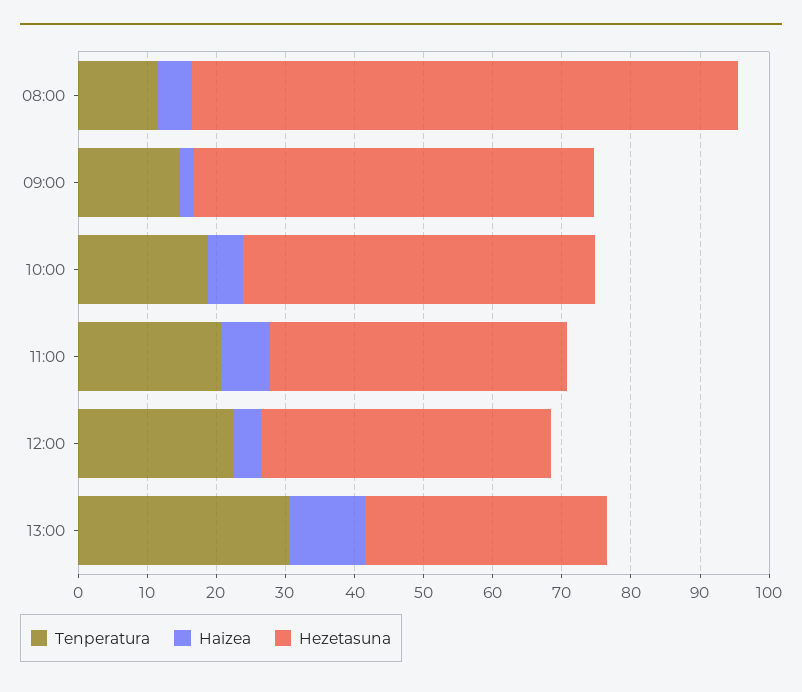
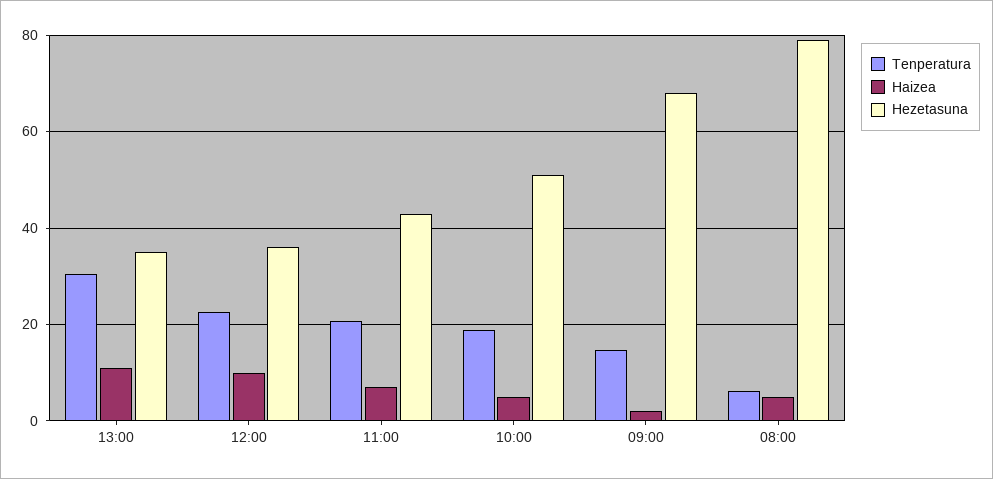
Tenperatura, 08:00: 12 -> 6
Hezetasuna, 09:00: 58 -> 68
Haizea, 12:00: 4 -> 10
Hezetasuna, 12:00: 42 -> 36

